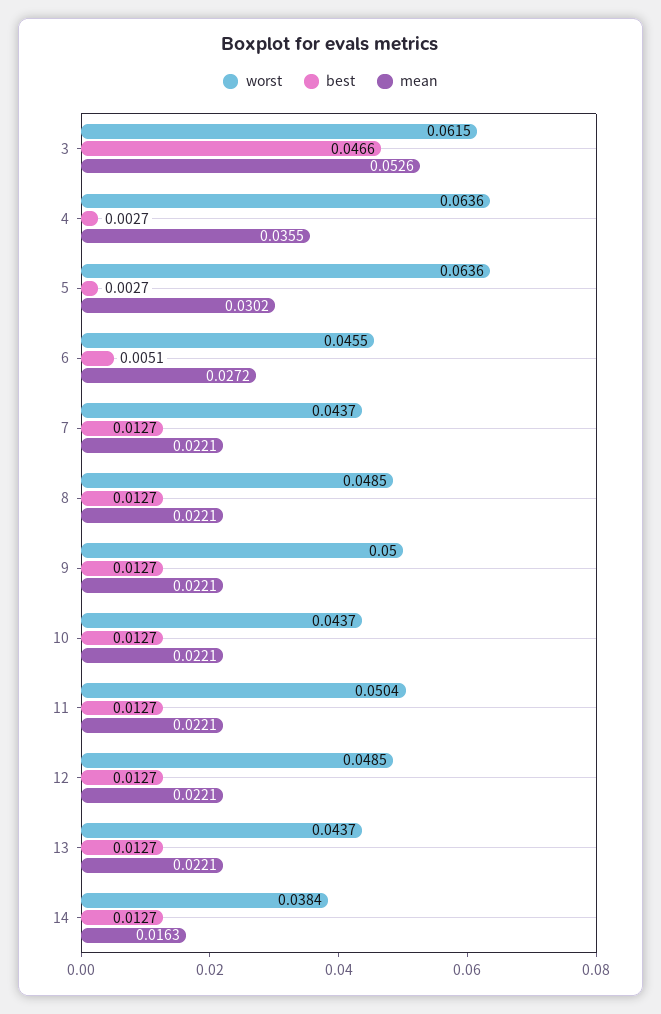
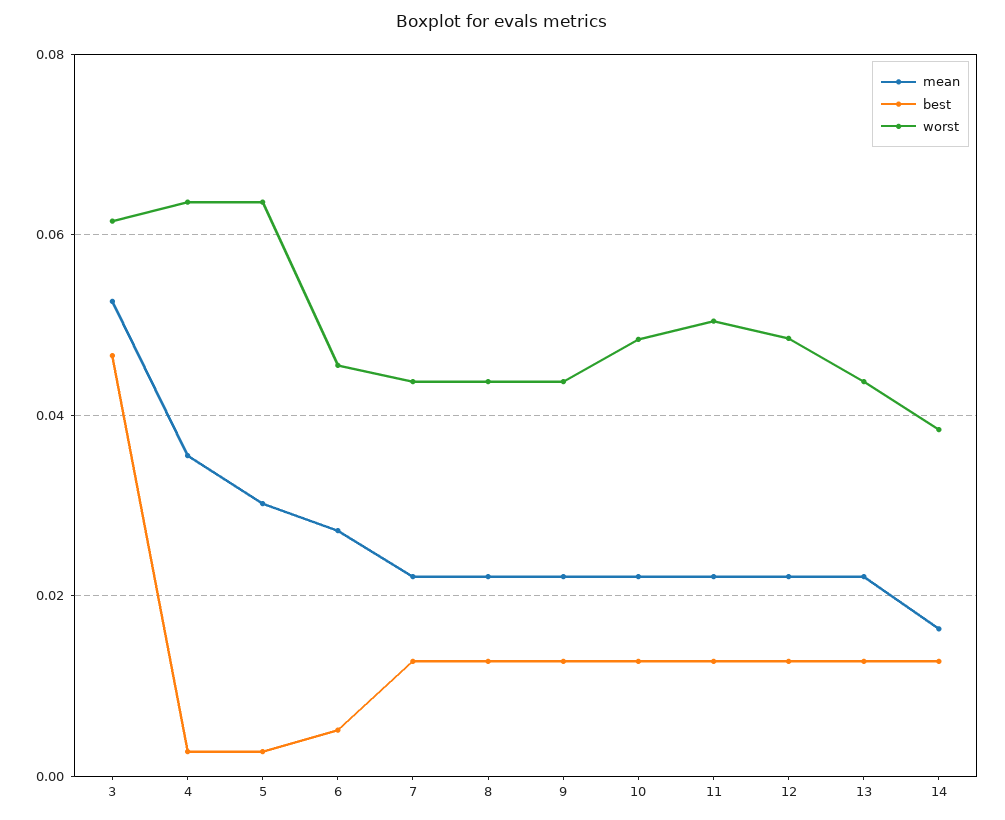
worst, 8: 0.0485 -> 0.044
worst, 9: 0.05 -> 0.044
worst, 10: 0.0437 -> 0.048

